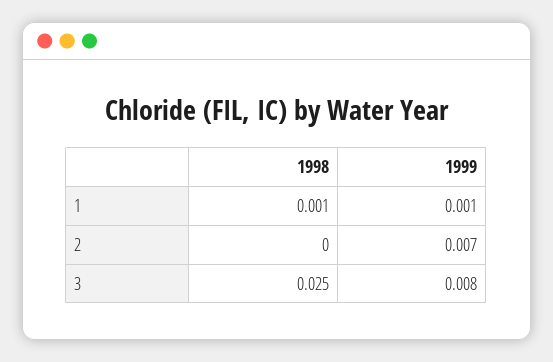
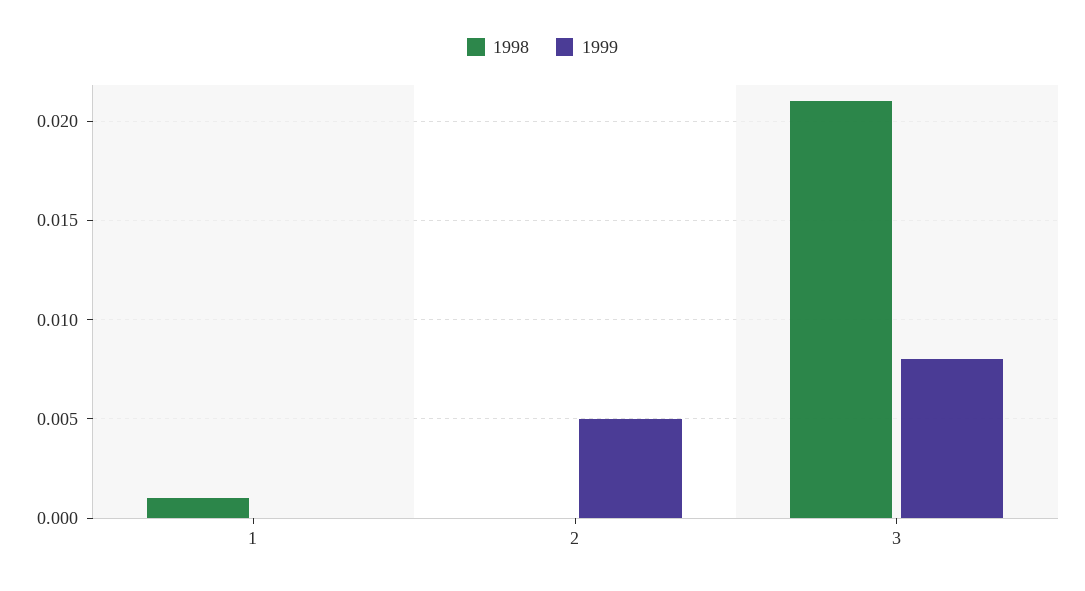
1999, 1: 0.001 -> 0
1999, 2: 0.007 -> 0.005
1998, 3: 0.025 -> 0.021

